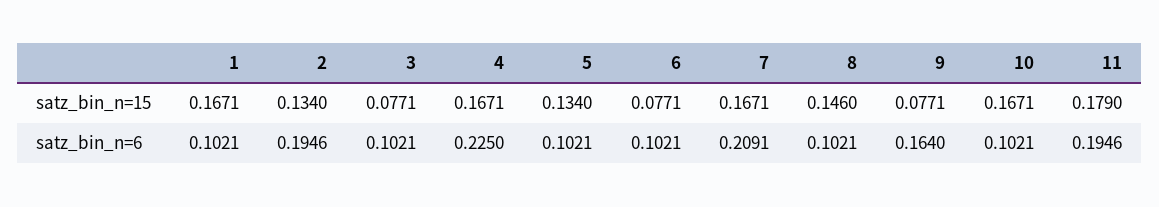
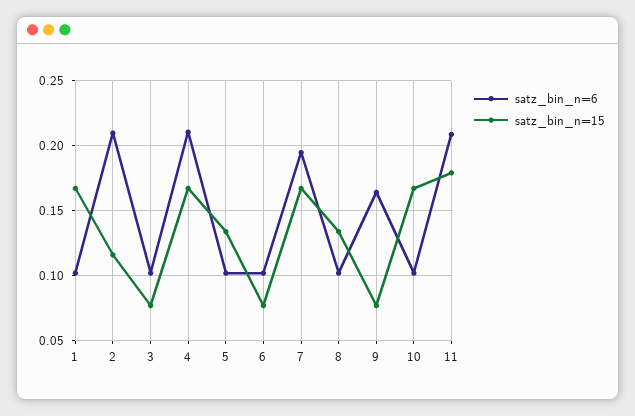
satz_bin_n=15, 2: 0.134 -> 0.115
satz_bin_n=15, 8: 0.146 -> 0.135
satz_bin_n=6, 2: 0.1946 -> 0.21
satz_bin_n=6, 4: 0.225 -> 0.21
satz_bin_n=6, 7: 0.2091 -> 0.195
satz_bin_n=6, 11: 0.1946 -> 0.21

